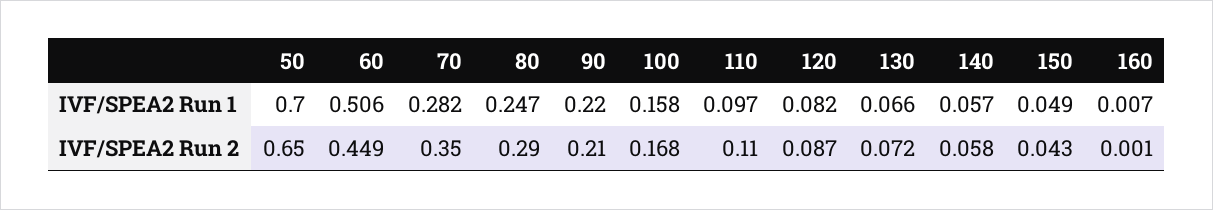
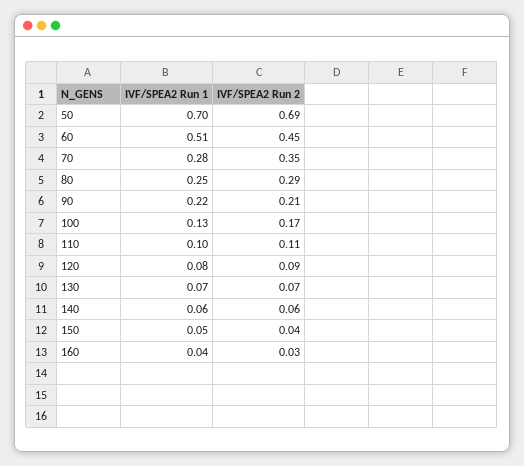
100, IVF/SPEA2 Run 1: 0.158 -> 0.13
160, IVF/SPEA2 Run 1: 0.007 -> 0.04
50, IVF/SPEA2 Run 2: 0.65 -> 0.69
160, IVF/SPEA2 Run 2: 0.001 -> 0.03

